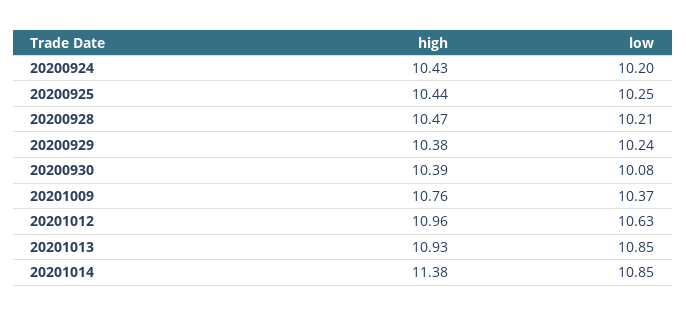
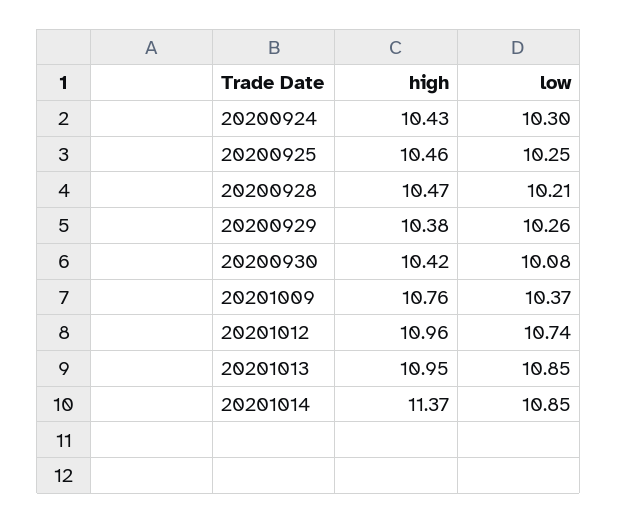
low, 20200924: 10.2 -> 10.3
high, 20200925: 10.44 -> 10.46
low, 20200929: 10.24 -> 10.26
high, 20200930: 10.39 -> 10.42
low, 20201012: 10.63 -> 10.74
high, 20201013: 10.93 -> 10.95
high, 20201014: 11.38 -> 11.37

